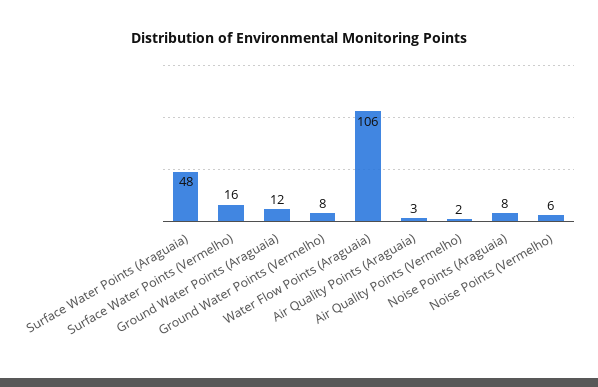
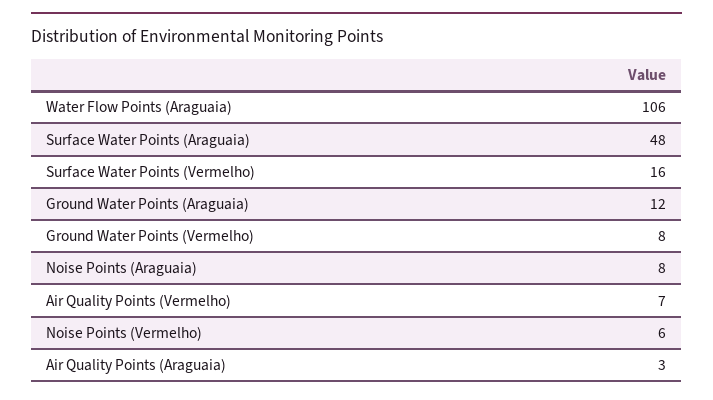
Air Quality Points (Vermelho): 2 -> 7

